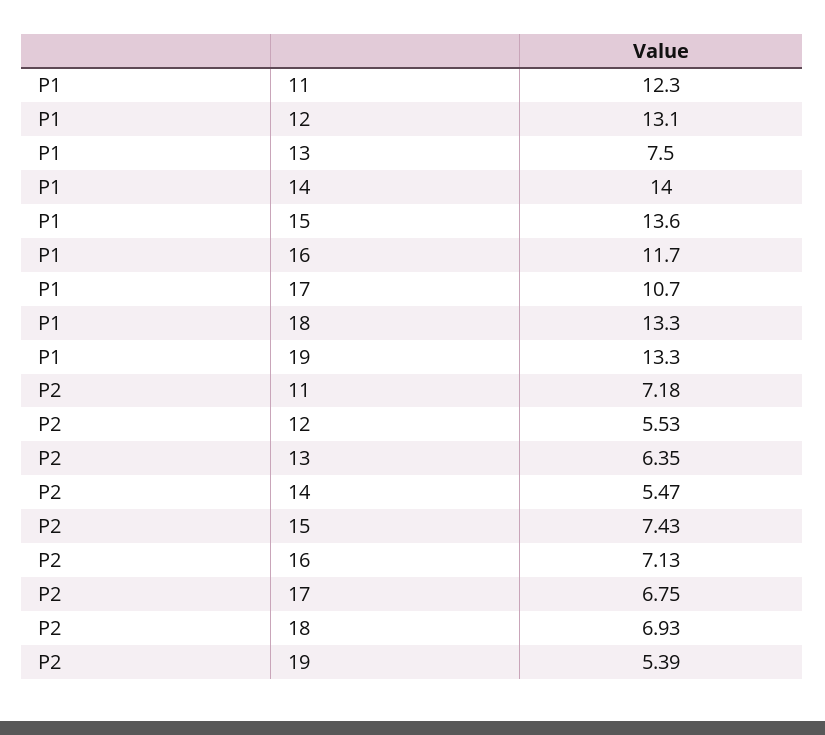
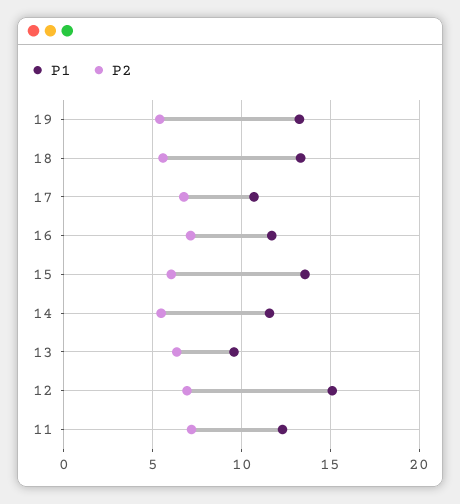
P1, 12: 13.1 -> 15
P1, 13: 7.5 -> 9.5
P1, 14: 14 -> 11.5
P2, 12: 5.53 -> 7
P2, 15: 7.43 -> 6
P2, 18: 6.93 -> 5.5

